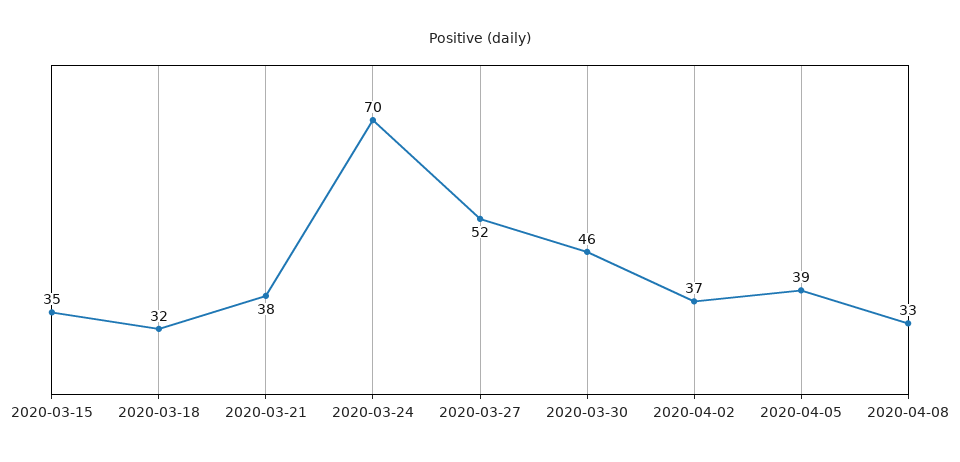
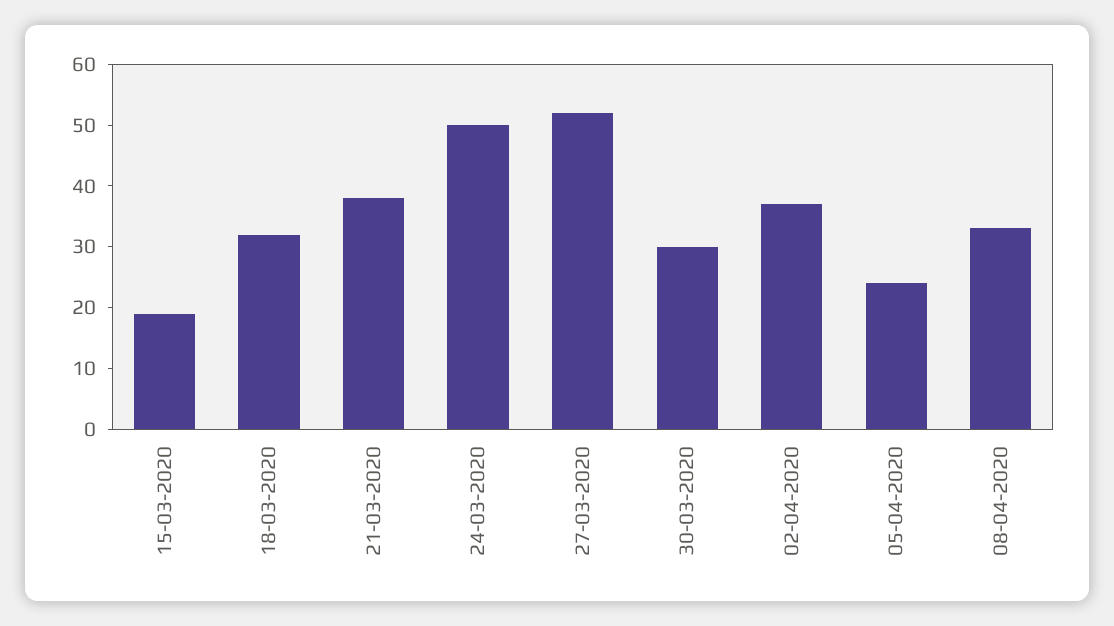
2020-03-15: 35 -> 20
2020-03-24: 70 -> 50
2020-03-30: 46 -> 30
2020-04-05: 39 -> 25

